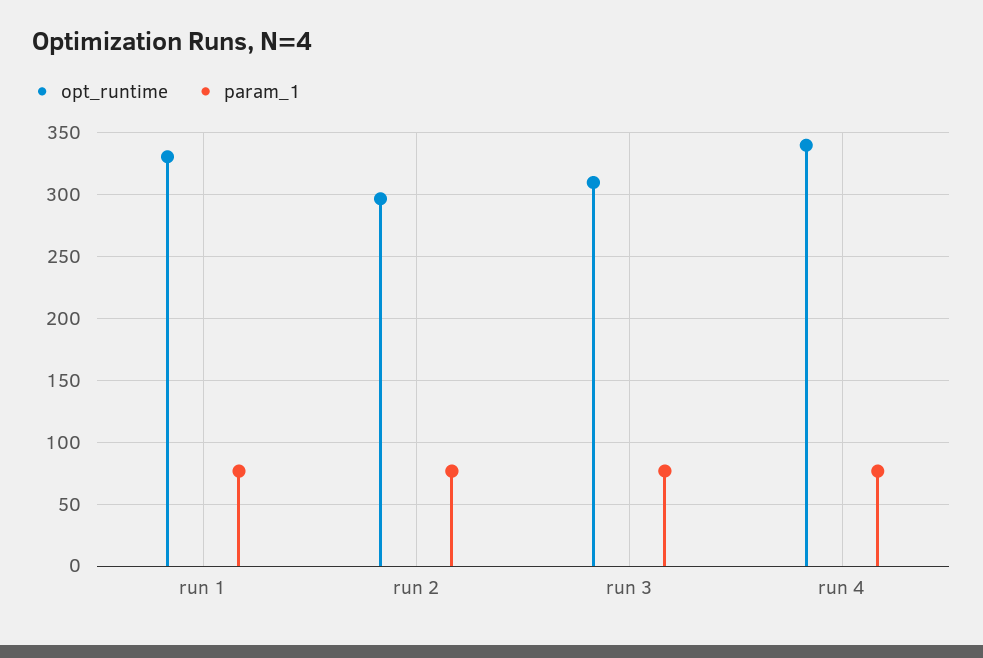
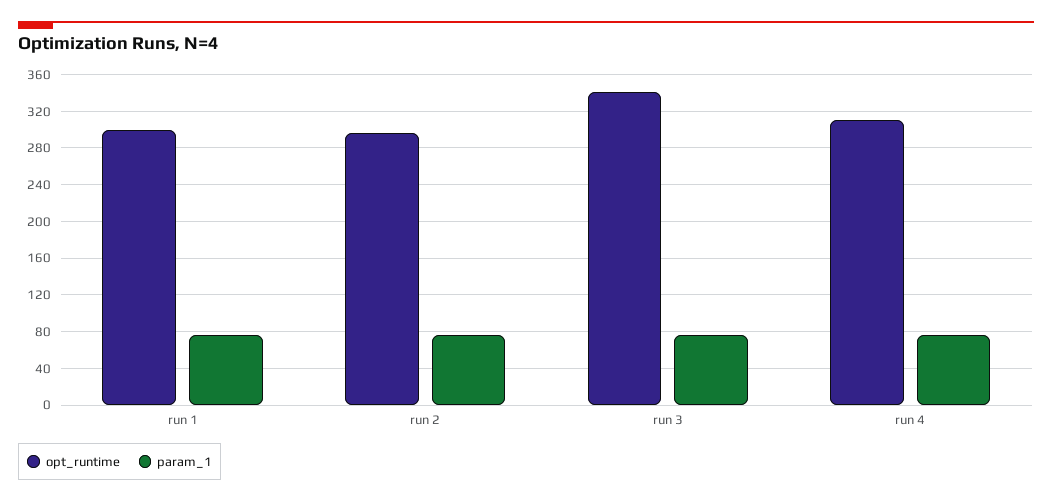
opt_runtime, run 1: 330 -> 300
opt_runtime, run 3: 310 -> 340
opt_runtime, run 4: 340 -> 310

